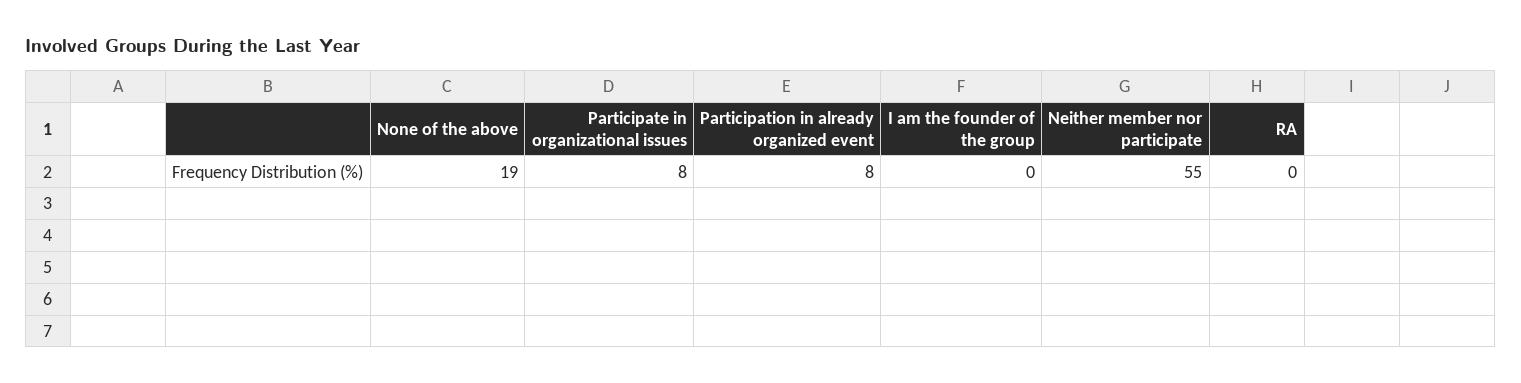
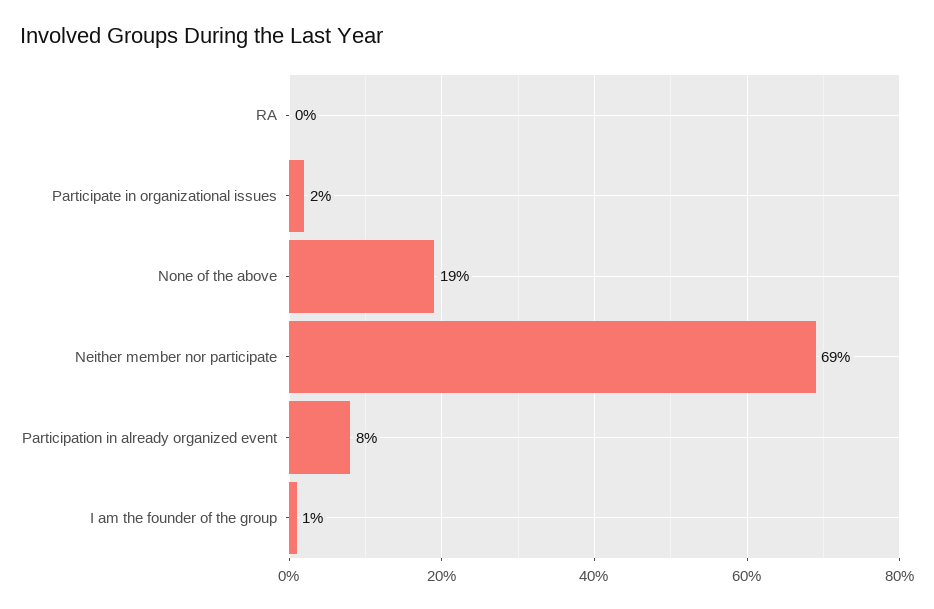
Participate in organizational issues: 8 -> 2
I am the founder of the group: 0 -> 1
Neither member nor participate: 55 -> 69

